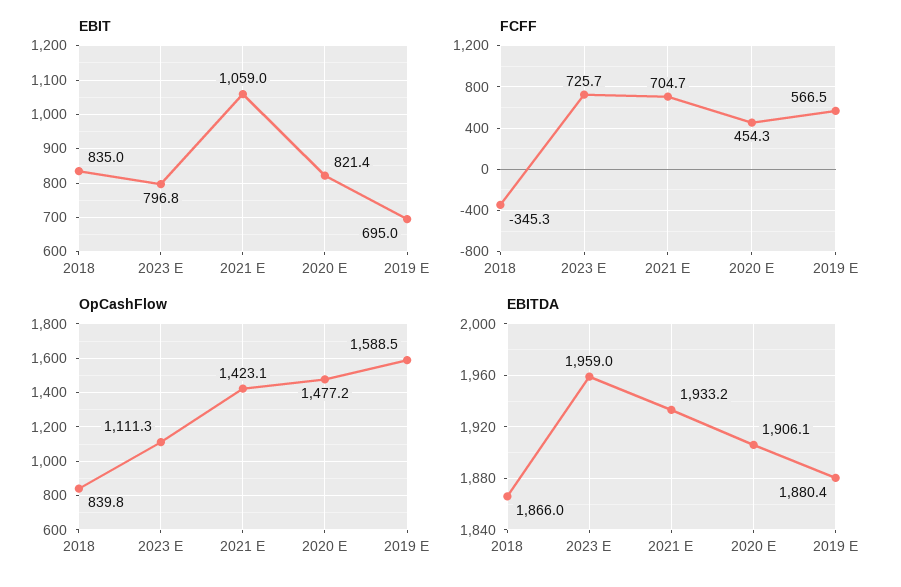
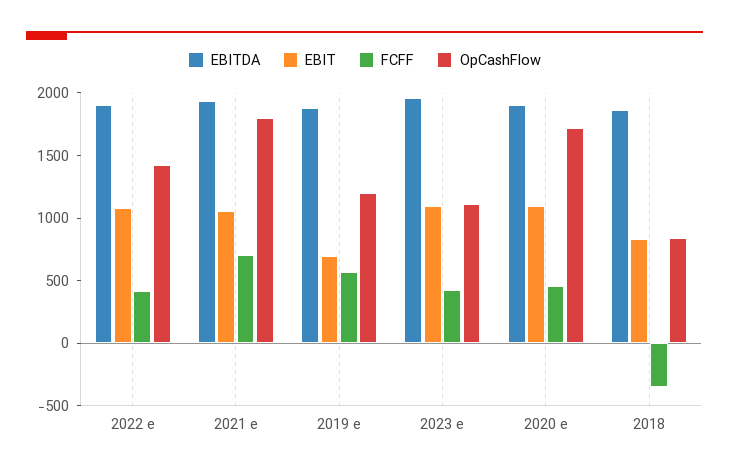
EBIT, 2023 E: 796.8 -> 1100
EBIT, 2020 E: 821.4 -> 1100
FCFF, 2023 E: 725.7 -> 400
OpCashFlow, 2021 E: 1423.1 -> 1800
OpCashFlow, 2020 E: 1477.2 -> 1700
OpCashFlow, 2019 E: 1588.5 -> 1200
EBITDA, 2022 e: none -> 1900
EBIT, 2022 e: none -> 1100
FCFF, 2022 e: none -> 400
OpCashFlow, 2022 e: none -> 1400

